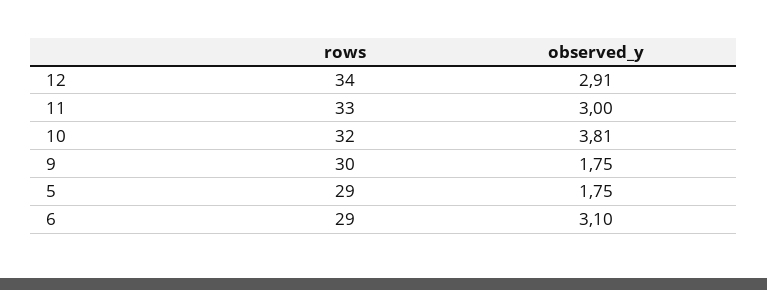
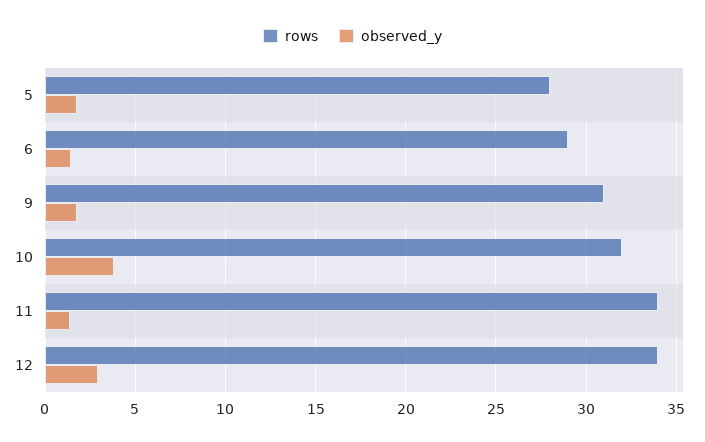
rows, 11: 33 -> 34
observed_y, 11: 3 -> 1.5
rows, 9: 30 -> 31
rows, 5: 29 -> 28
observed_y, 6: 3.1 -> 1.5

